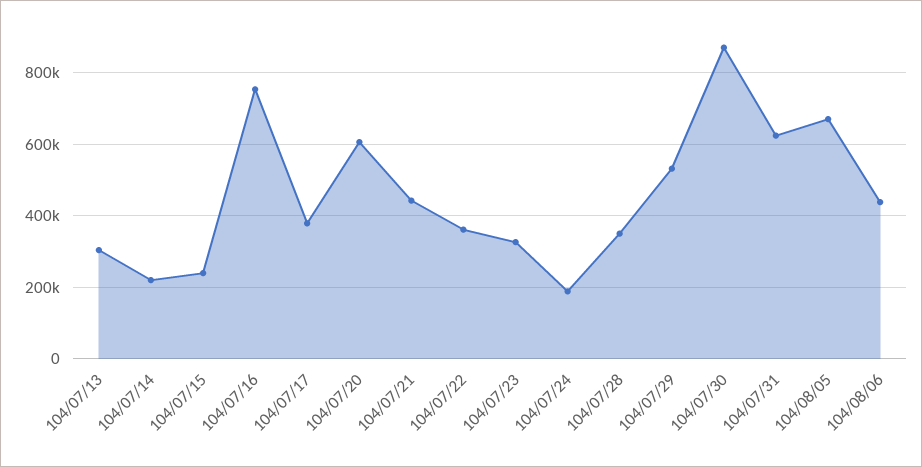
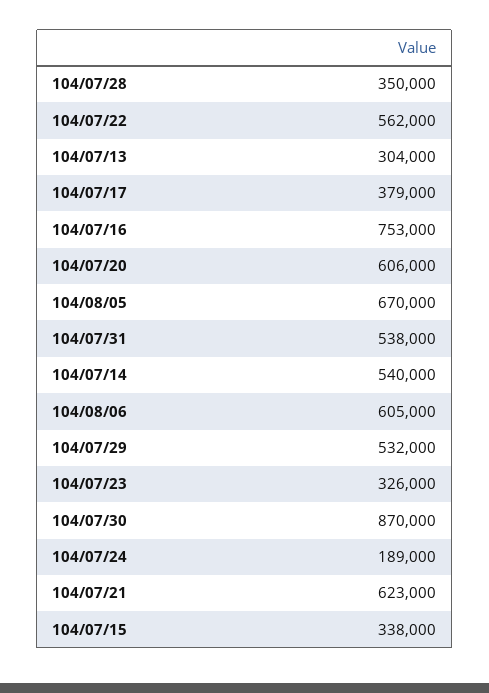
104/07/14: 220000 -> 540000
104/07/15: 240000 -> 338000
104/07/21: 440000 -> 623000
104/07/22: 360000 -> 562000
104/07/31: 620000 -> 538000
104/08/06: 440000 -> 605000

